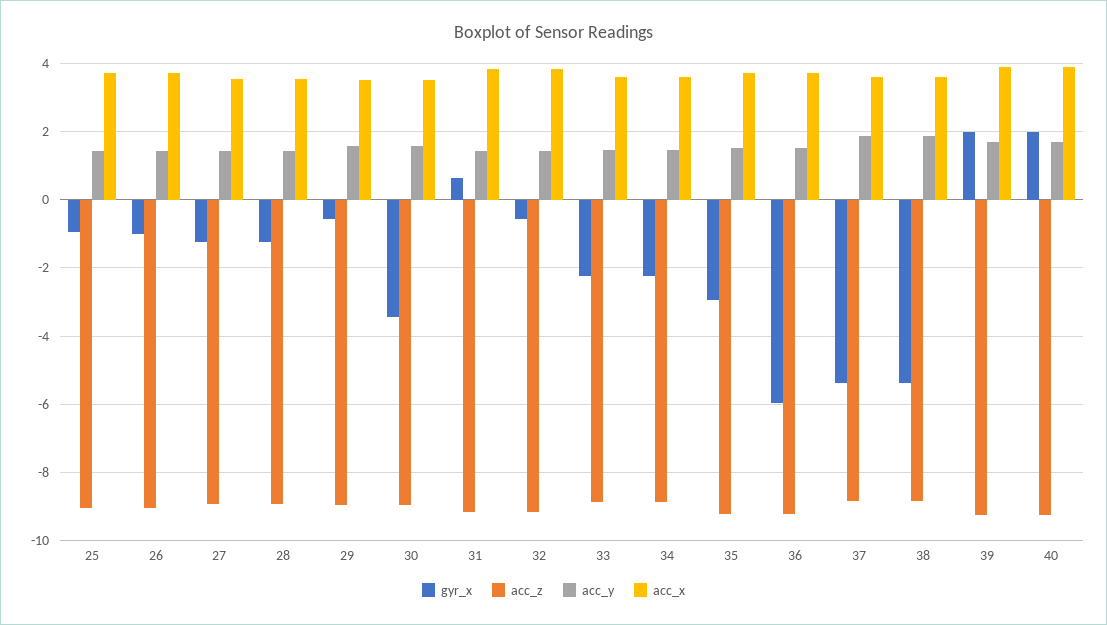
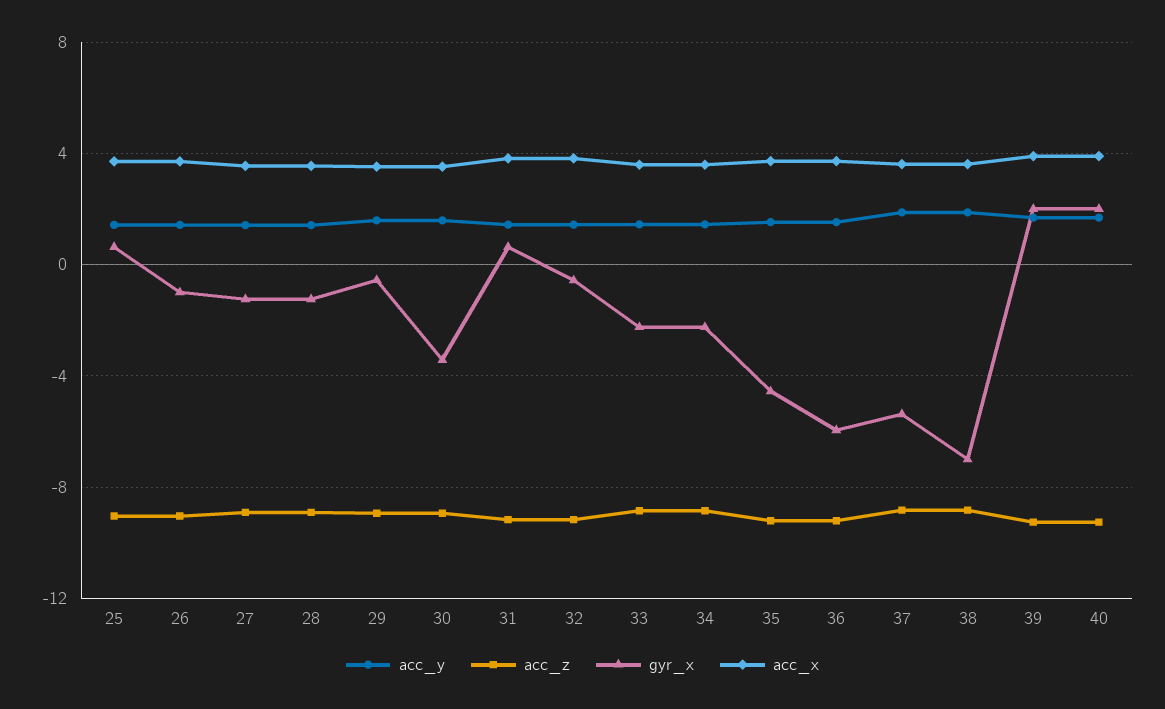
gyr_x, 25: -1 -> 0.5
gyr_x, 35: -3 -> -4.5
gyr_x, 38: -5.4 -> -7

